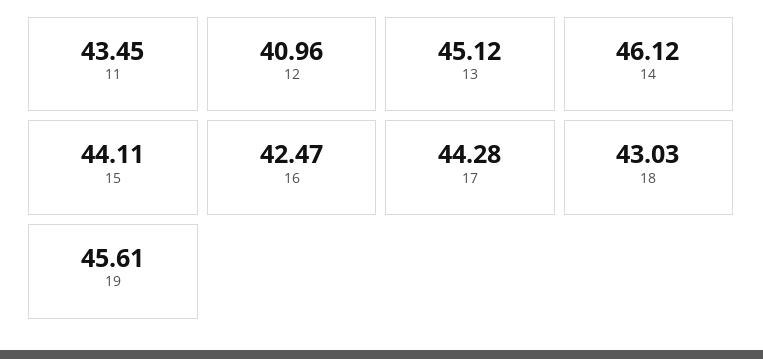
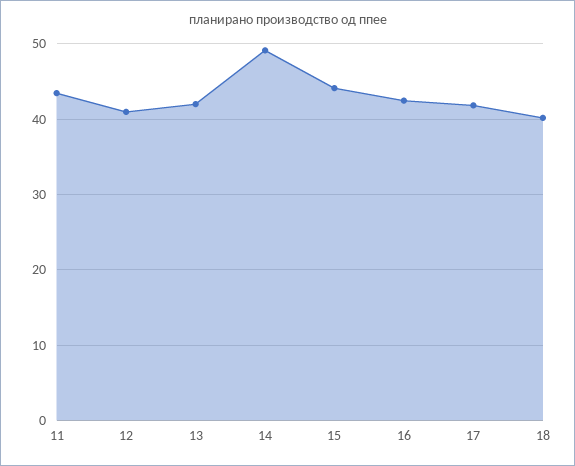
13: 45.12 -> 42
14: 46.12 -> 49
17: 44.28 -> 42
18: 43.03 -> 40
19: 45.61 -> none

